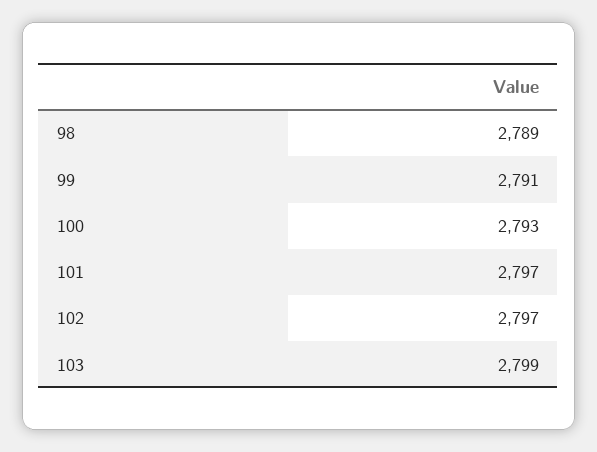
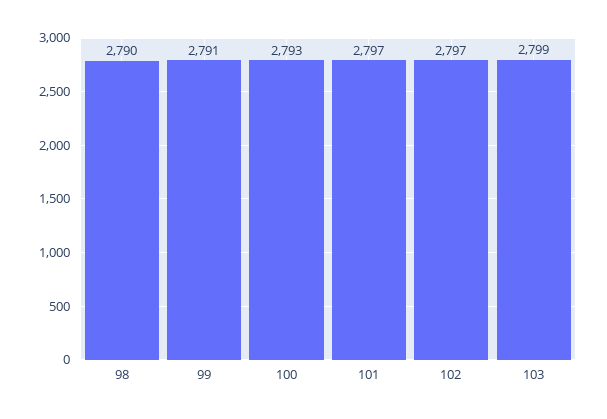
98: 2789 -> 2790

